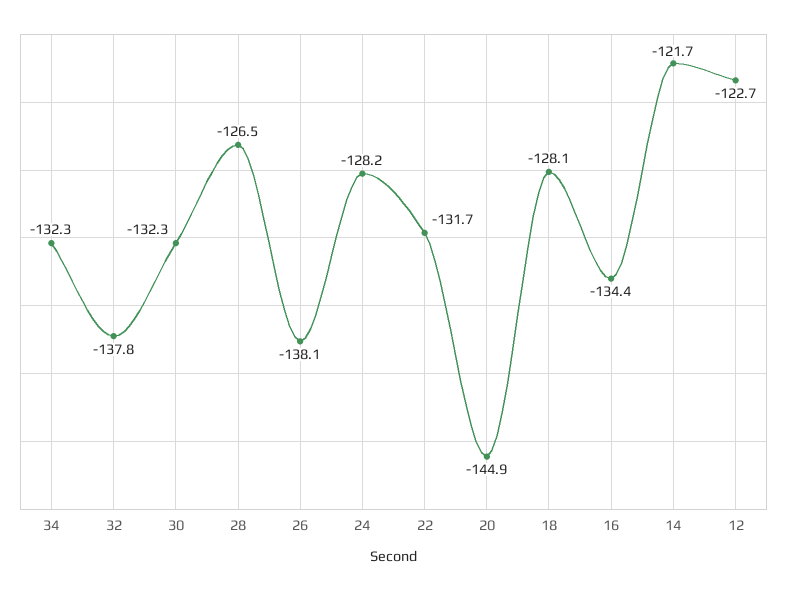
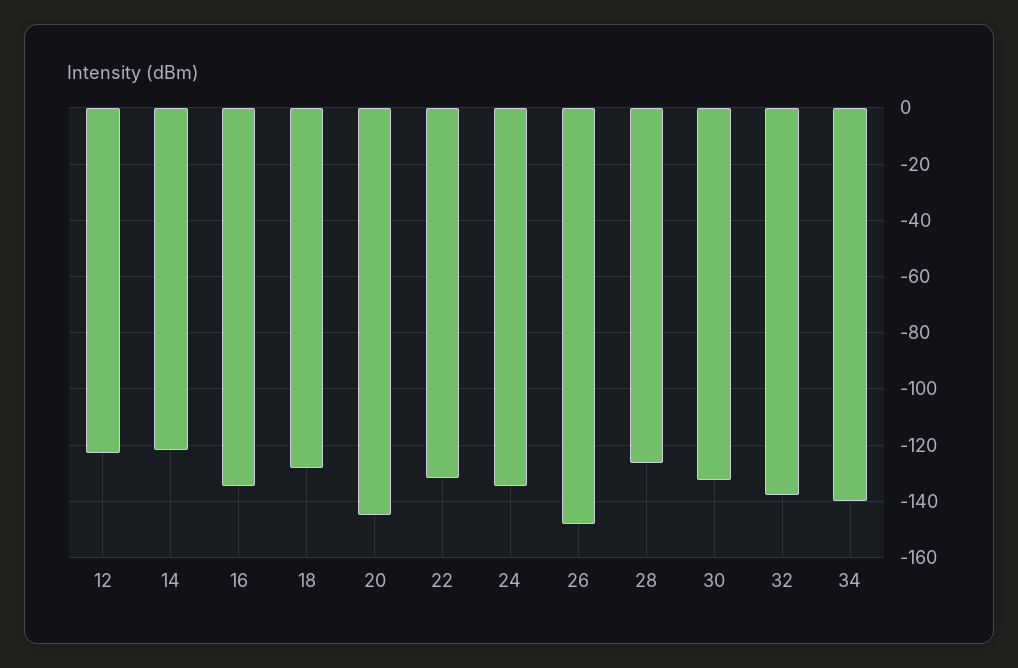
34: -132.3 -> -140
26: -138.1 -> -147.5
24: -128.2 -> -135

